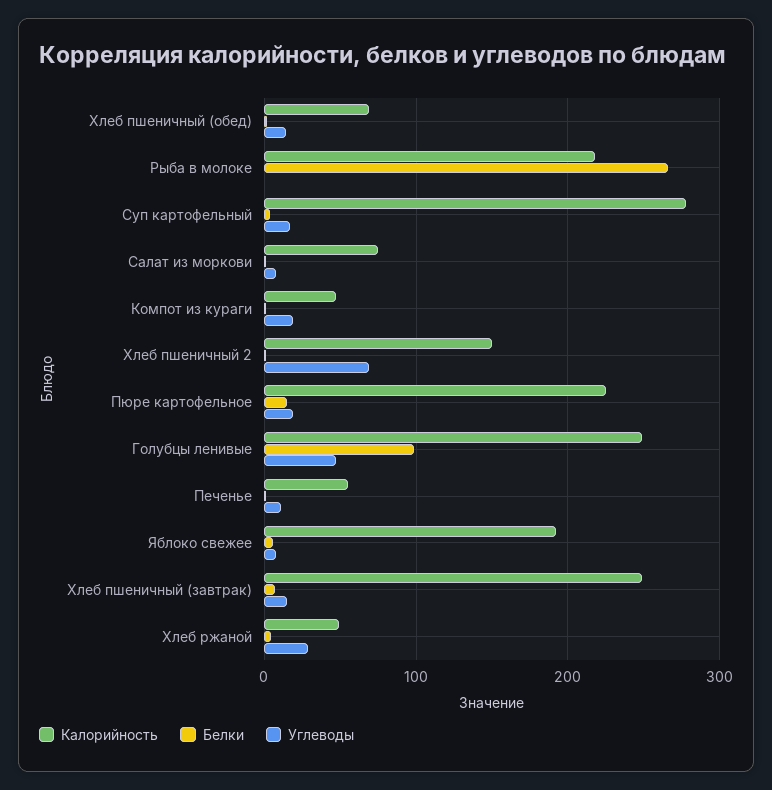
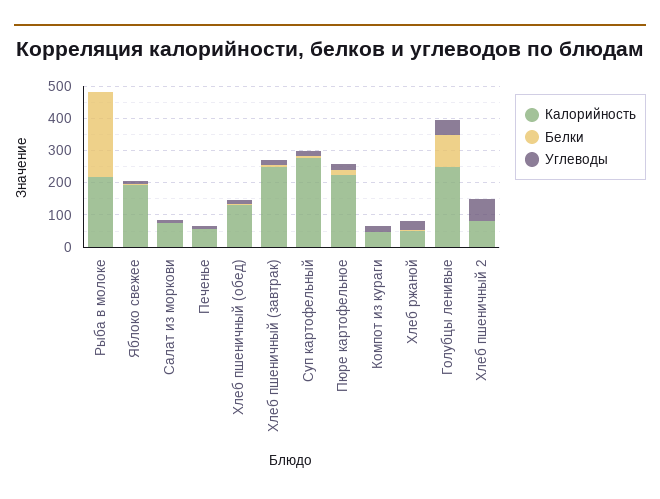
Калорийность, Хлеб пшеничный (обед): 70 -> 125
Калорийность, Хлеб пшеничный 2: 150 -> 75

